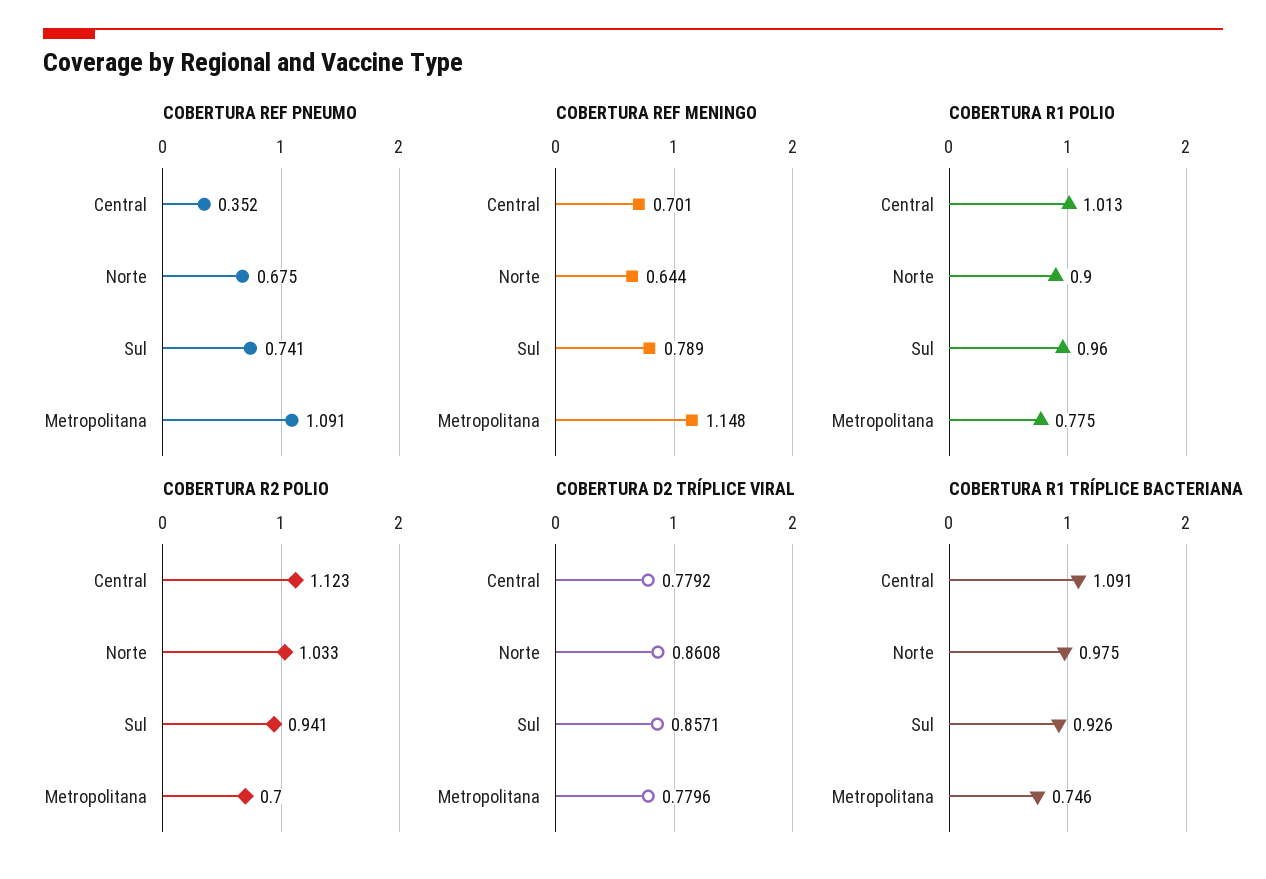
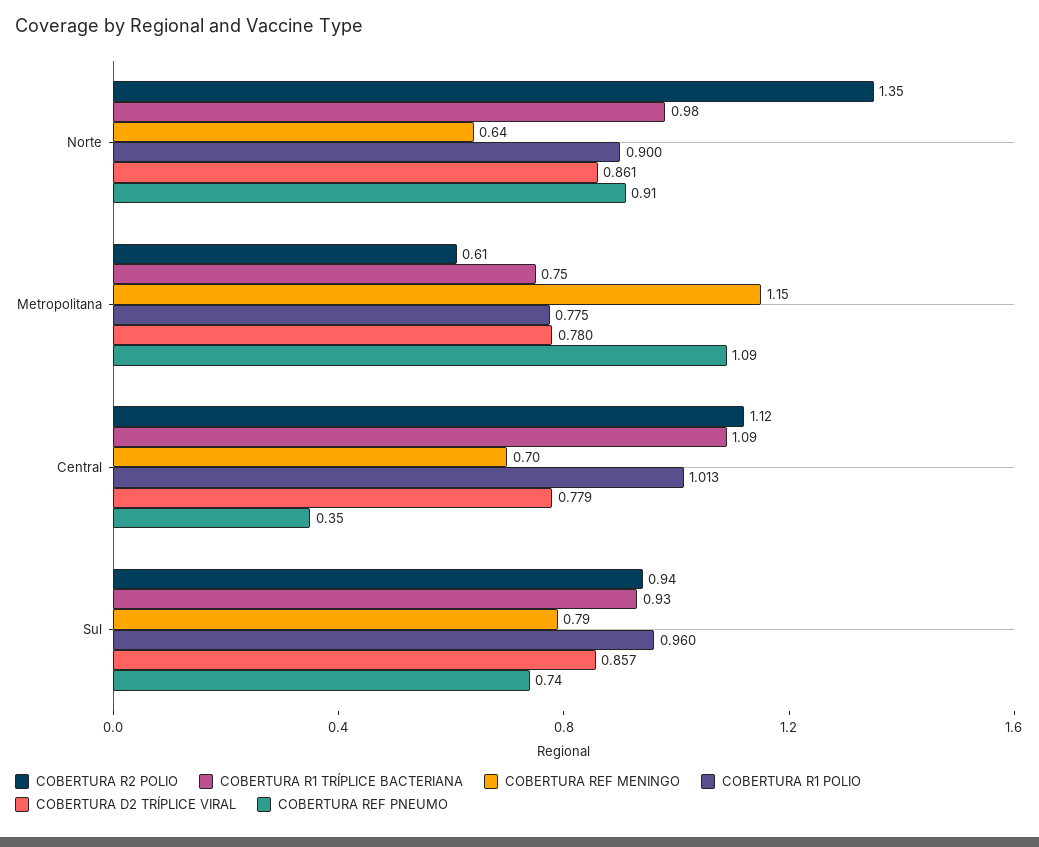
COBERTURA REF PNEUMO, Norte: 0.675 -> 0.91
COBERTURA R2 POLIO, Norte: 1.033 -> 1.35
COBERTURA R2 POLIO, Metropolitana: 0.7 -> 0.61

